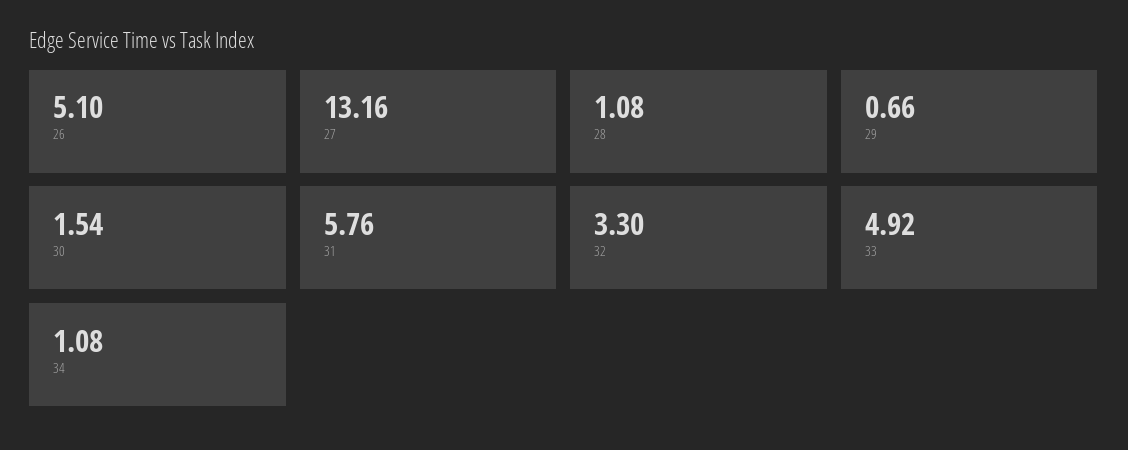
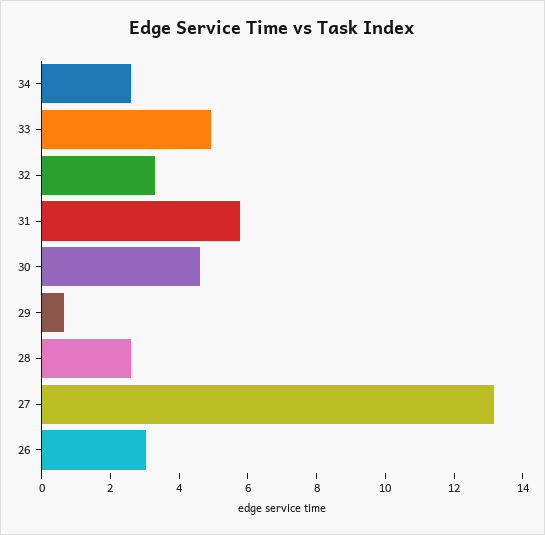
26: 5.1 -> 3
28: 1.08 -> 2.5
30: 1.54 -> 4.5
34: 1.08 -> 2.5

